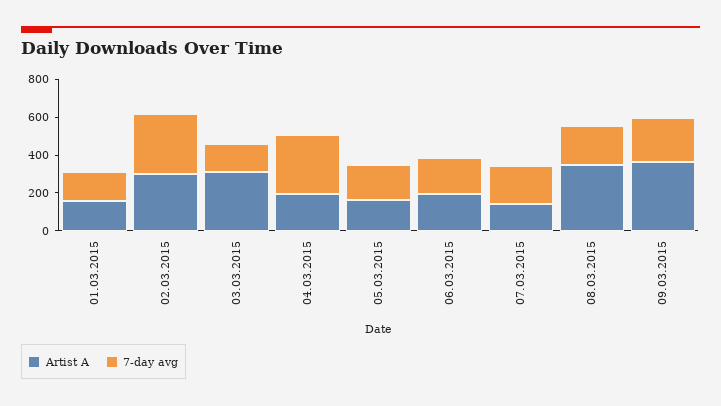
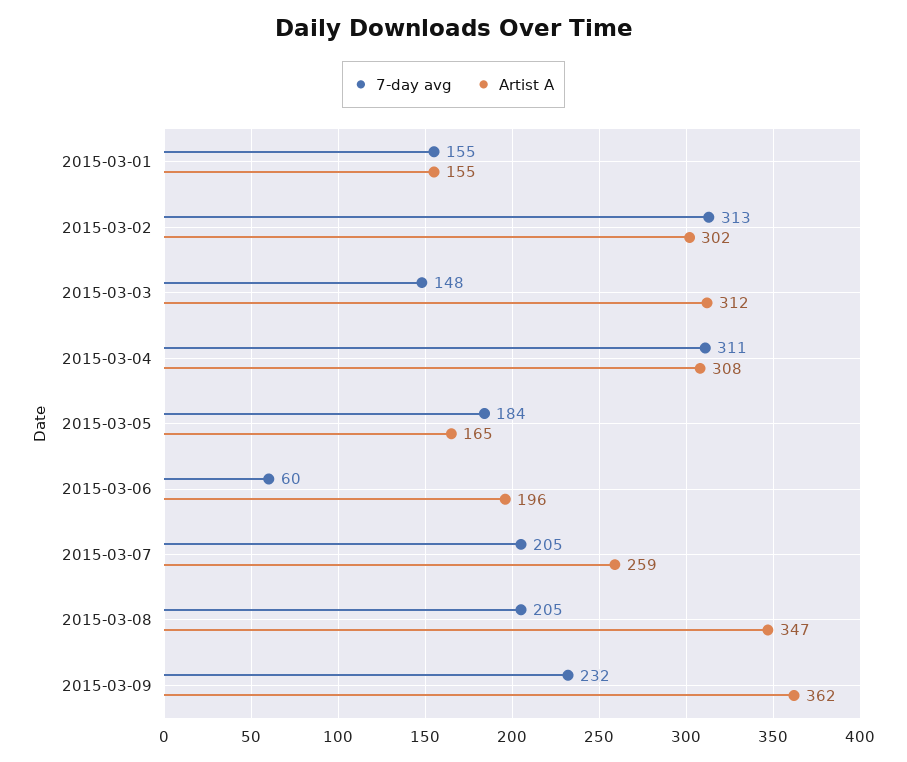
Artist A, 04.03.2015: 200 -> 308
7-day avg, 06.03.2015: 200 -> 60
Artist A, 07.03.2015: 150 -> 259

